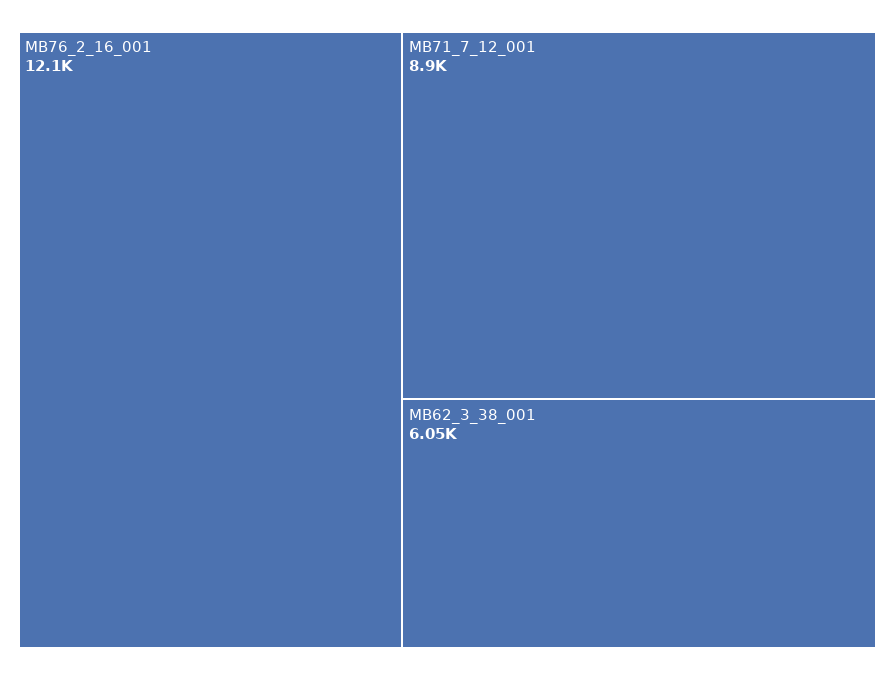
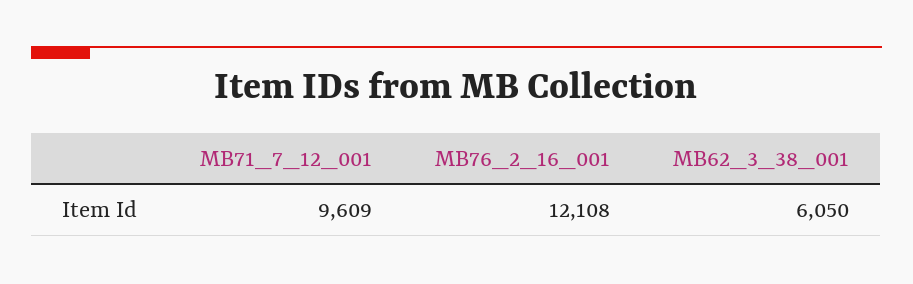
MB71_7_12_001: 8900 -> 9609

